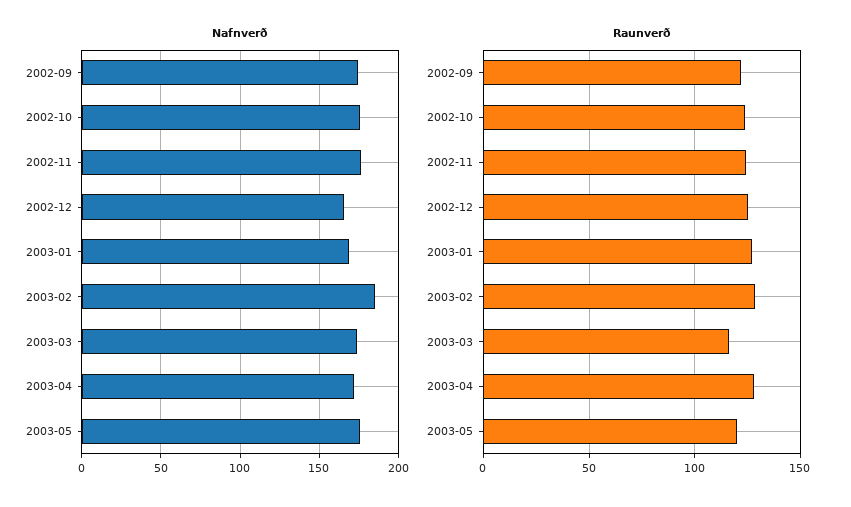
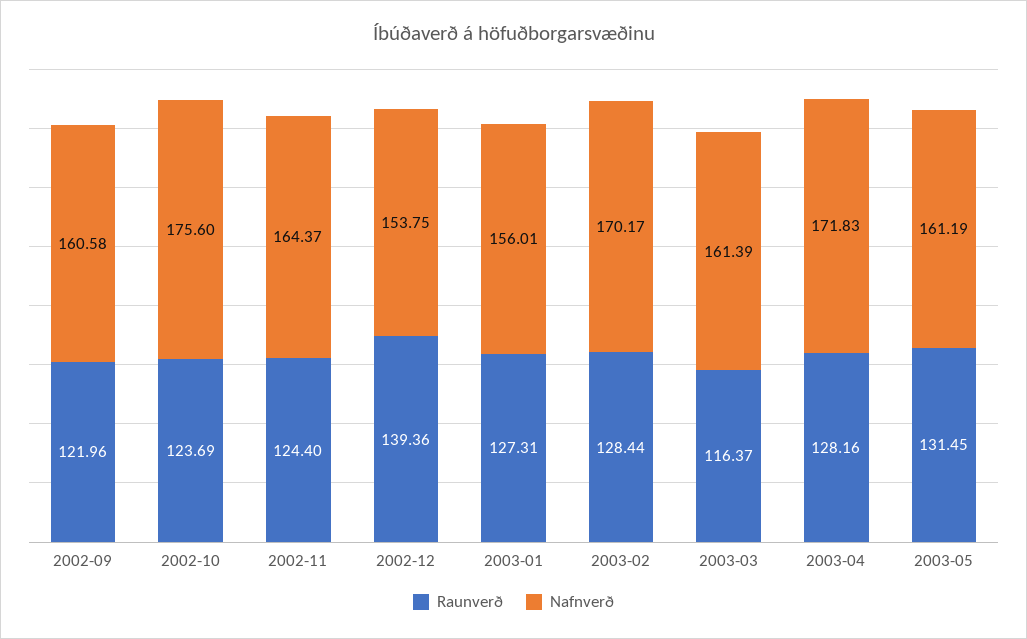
Nafnverð, 2002-09: 175 -> 160.58
Nafnverð, 2002-11: 175 -> 164.37
Nafnverð, 2002-12: 165 -> 153.75
Nafnverð, 2003-01: 170 -> 156.01
Nafnverð, 2003-02: 185 -> 170.17
Nafnverð, 2003-03: 175 -> 161.39
Nafnverð, 2003-05: 175 -> 161.19
Raunverð, 2002-12: 125 -> 139.36
Raunverð, 2003-05: 120 -> 131.45

